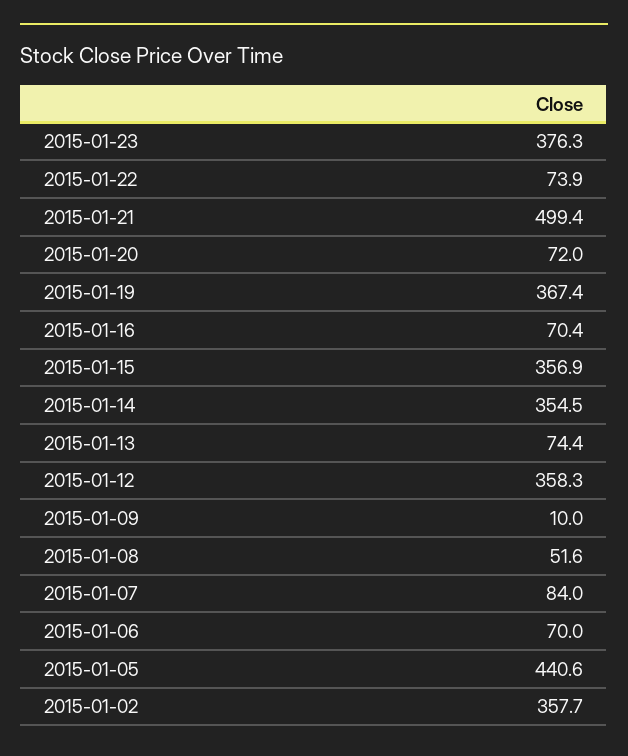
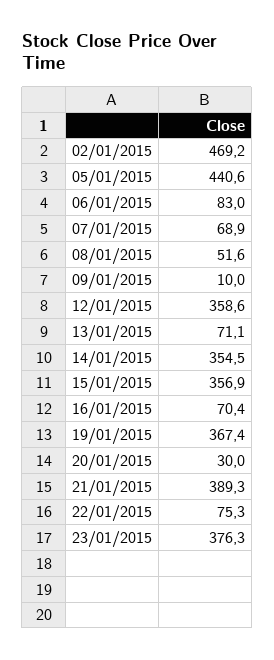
2015-01-22: 73.9 -> 75.3
2015-01-21: 499.4 -> 389.3
2015-01-20: 72 -> 30
2015-01-13: 74.4 -> 71.1
2015-01-12: 358.3 -> 358.6
2015-01-07: 84 -> 68.9
2015-01-06: 70 -> 83
2015-01-02: 357.7 -> 469.2

